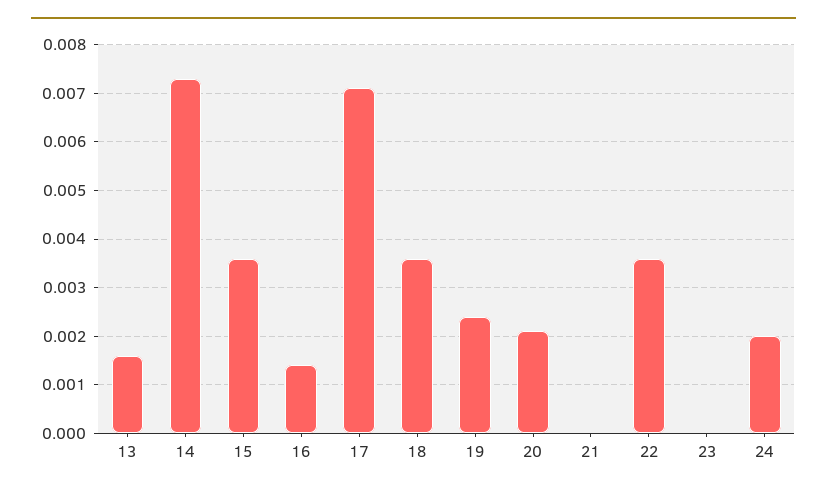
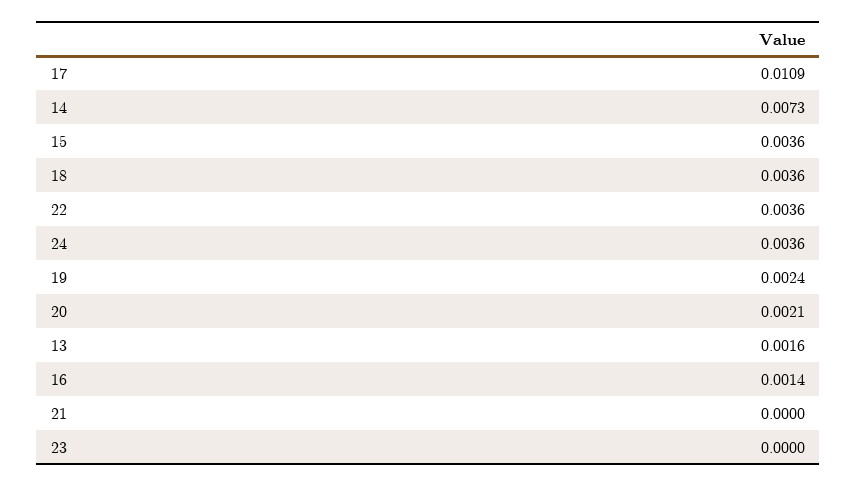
17: 0.007 -> 0.0109
24: 0.002 -> 0.0036

